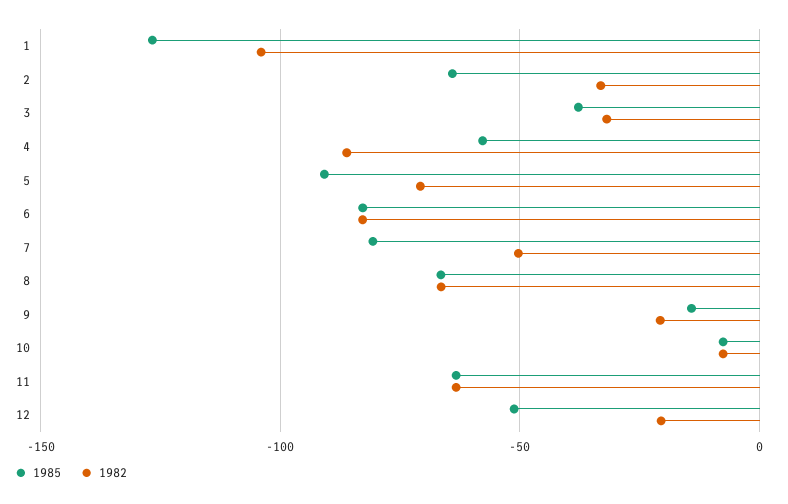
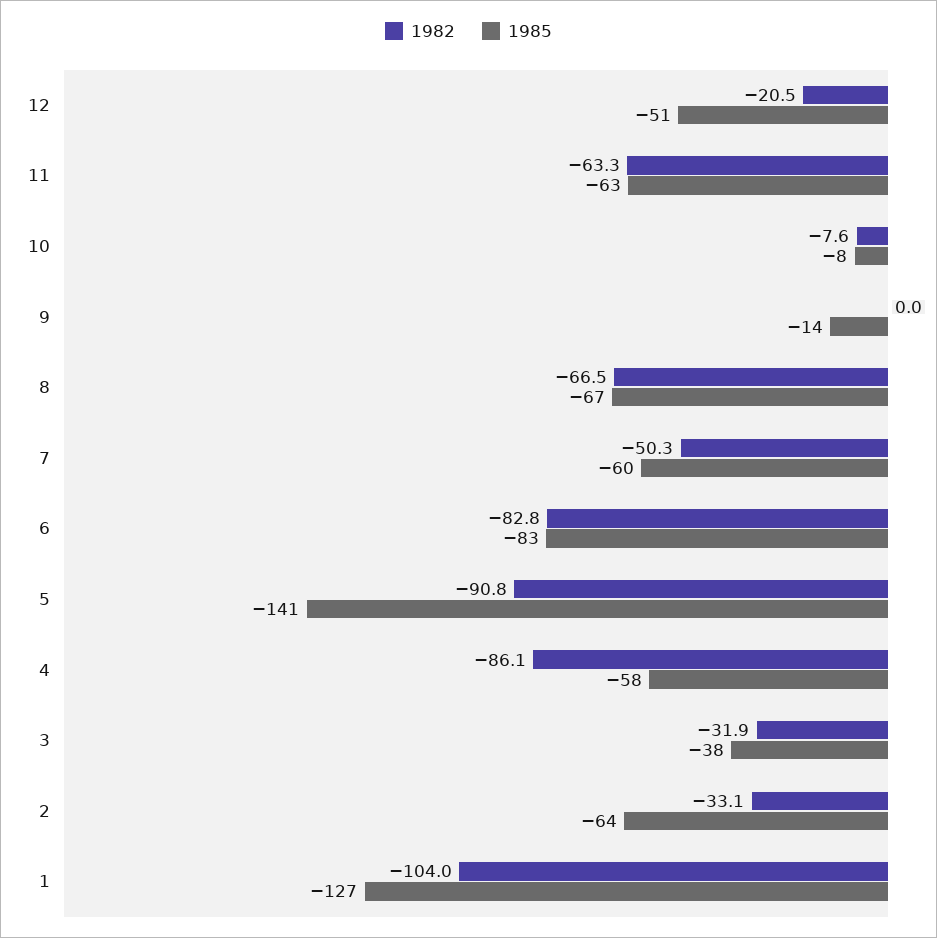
1985, 5: -90 -> -141
1982, 5: -70 -> -90.8
1985, 7: -80 -> -60
1982, 9: -20 -> 0

